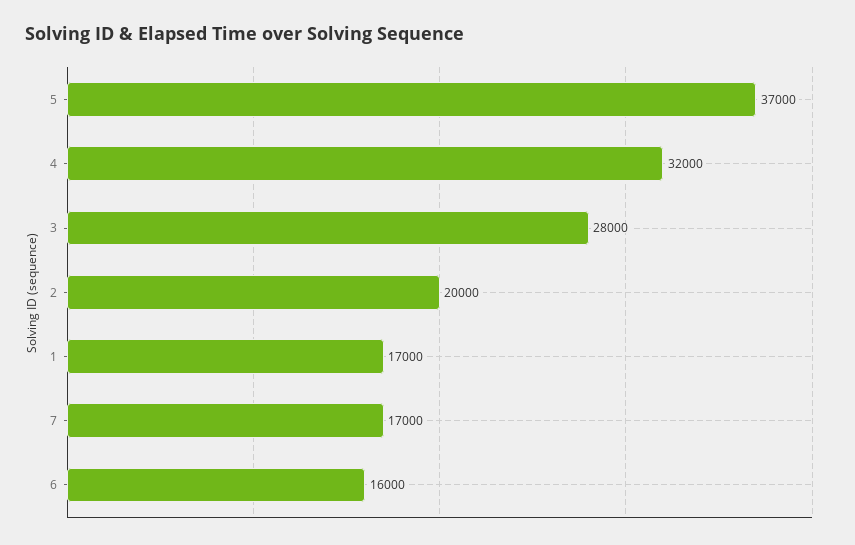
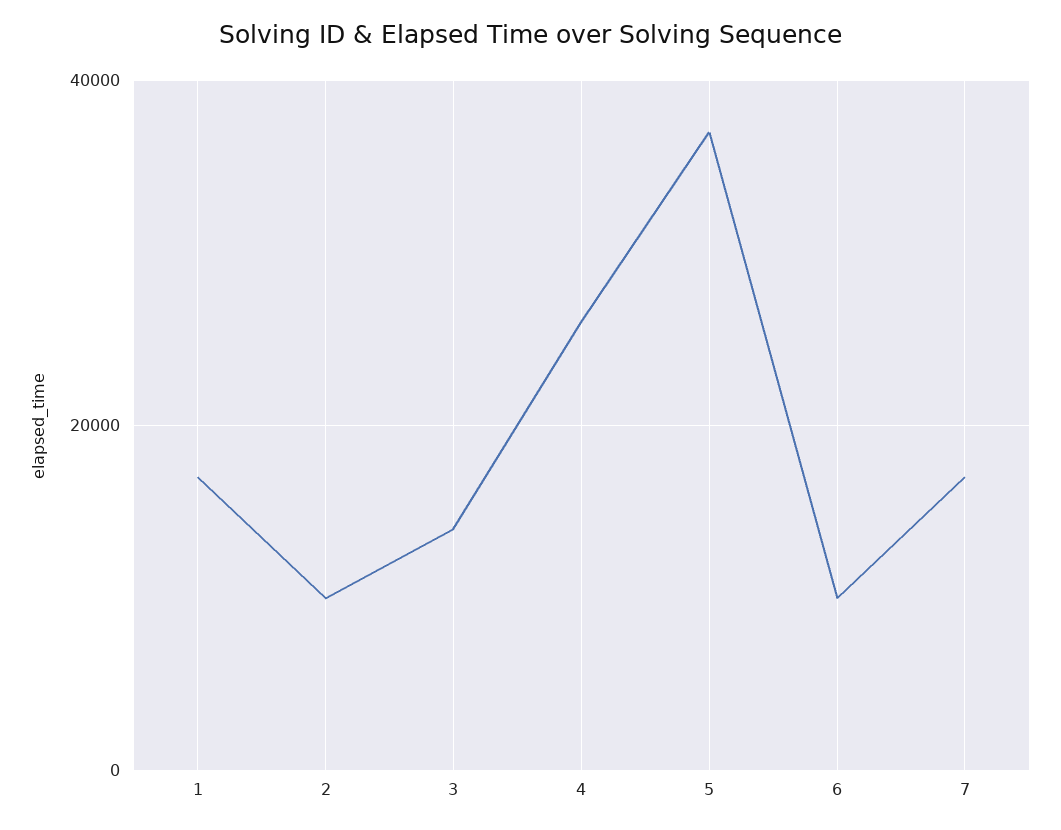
4: 32000 -> 26000
3: 28000 -> 14000
2: 20000 -> 10000
6: 16000 -> 10000

